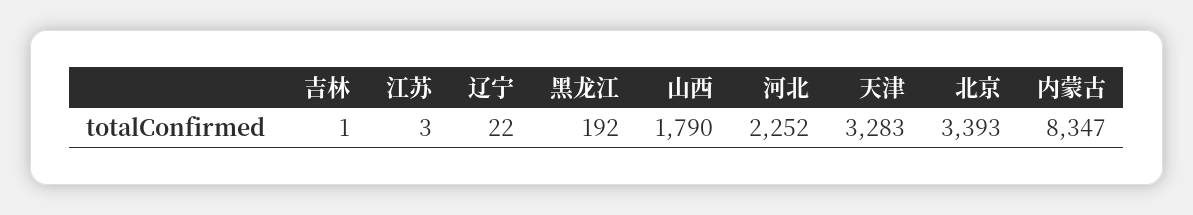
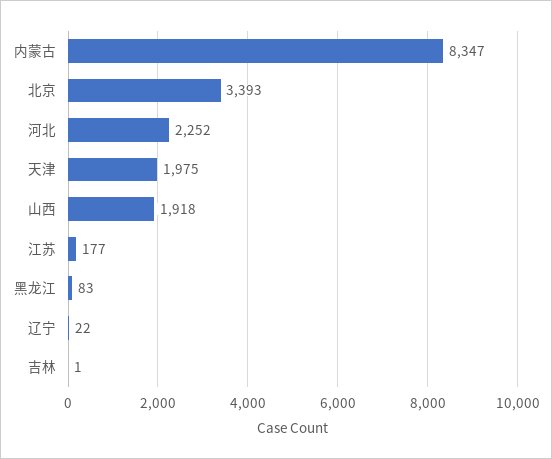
江苏: 3 -> 177
黑龙江: 192 -> 83
山西: 1790 -> 1918
天津: 3283 -> 1975

